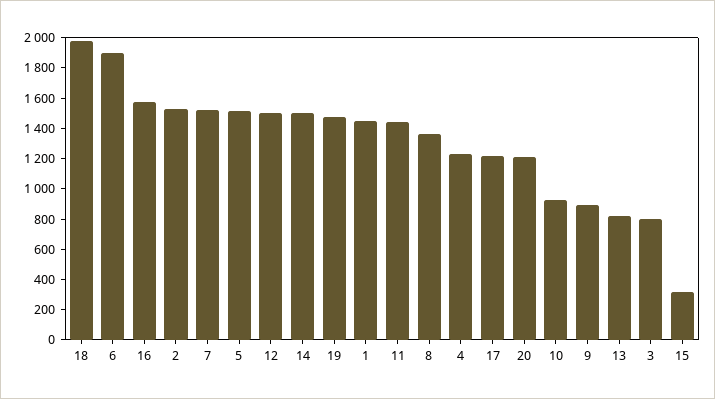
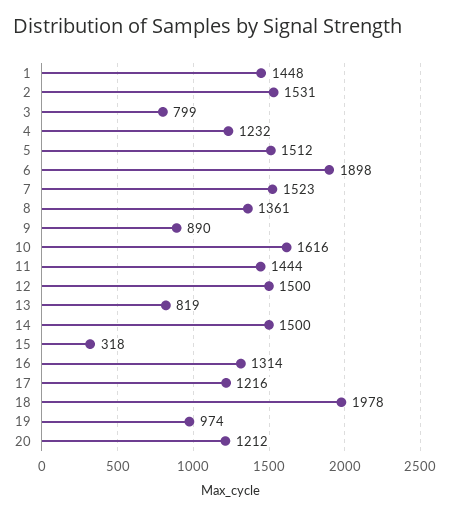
16: 1600 -> 1314
19: 1500 -> 974
10: 900 -> 1616

